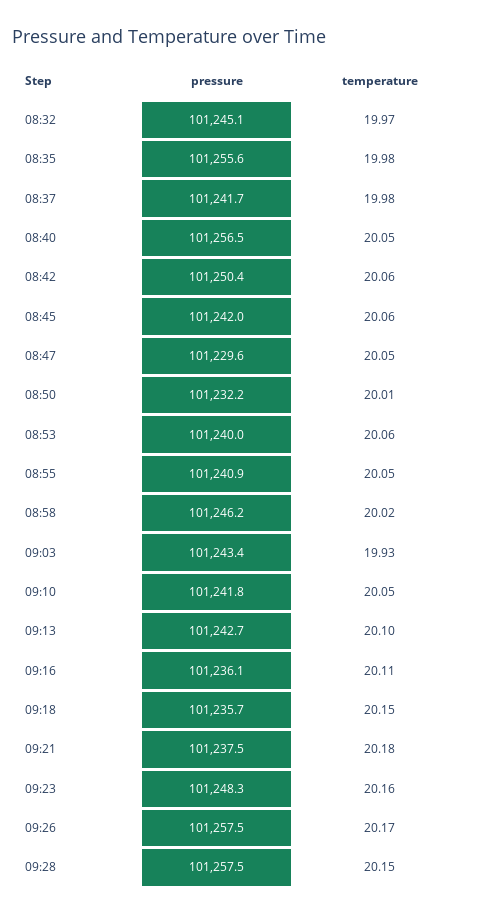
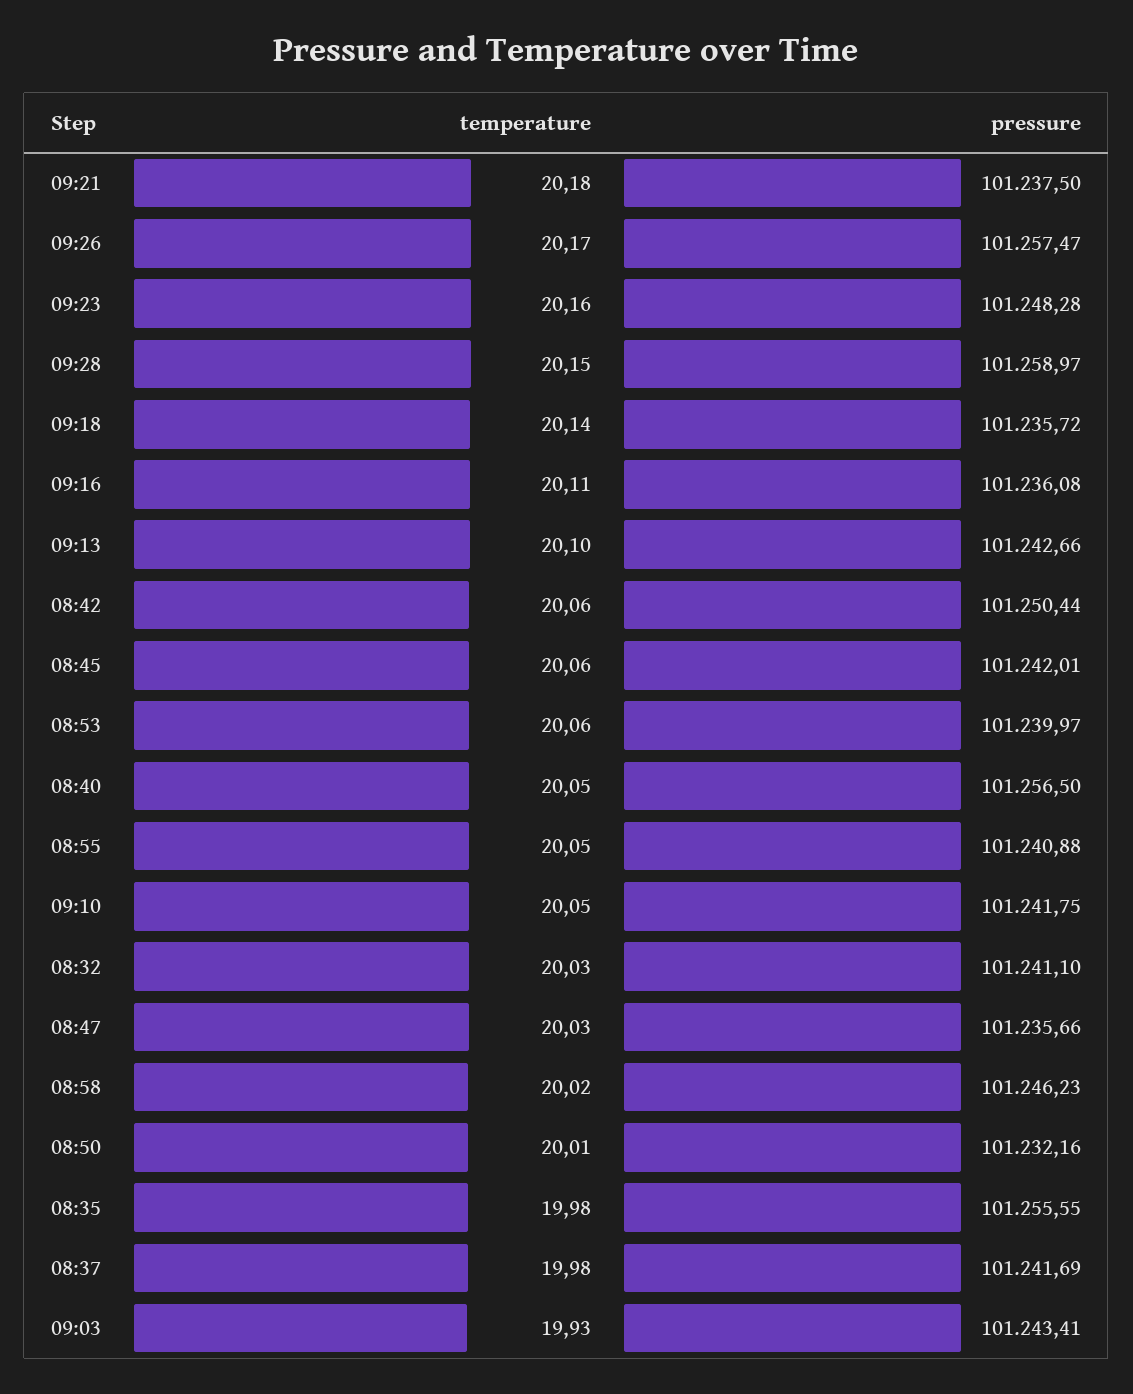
pressure, 08:32: 101245.1 -> 101241.1
temperature, 08:32: 19.97 -> 20.03
pressure, 08:47: 101229.6 -> 101235.66
temperature, 08:47: 20.05 -> 20.03
temperature, 09:18: 20.15 -> 20.14
pressure, 09:28: 101257.5 -> 101258.97

